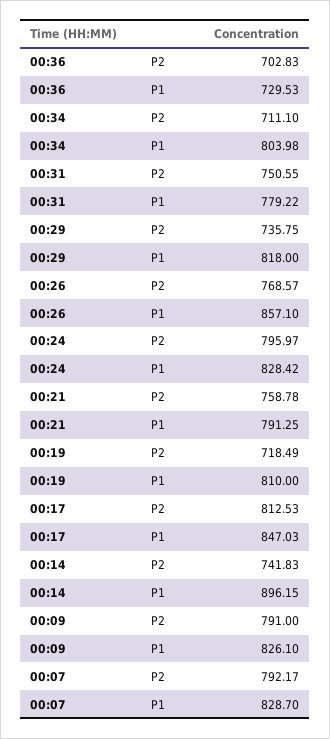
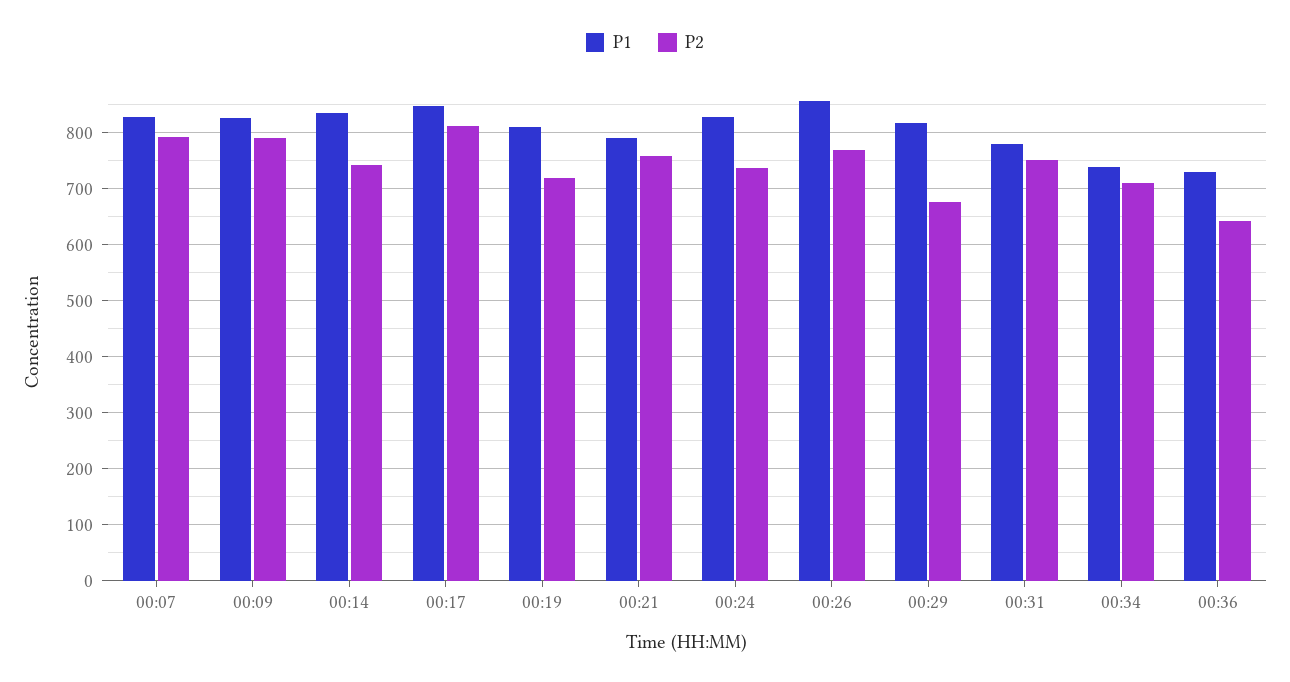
P2, 00:36: 702.83 -> 640
P1, 00:34: 803.98 -> 740
P2, 00:29: 735.75 -> 680
P2, 00:24: 795.97 -> 740
P1, 00:14: 896.15 -> 840

